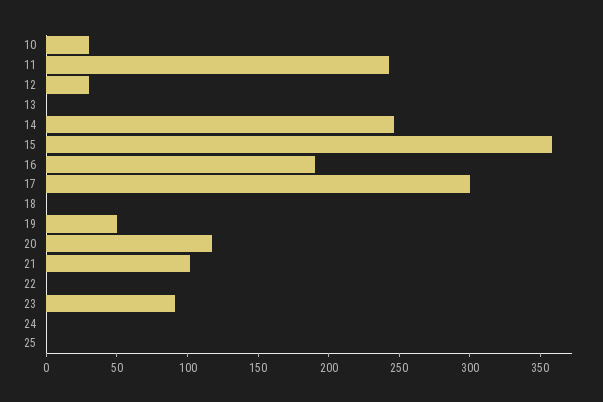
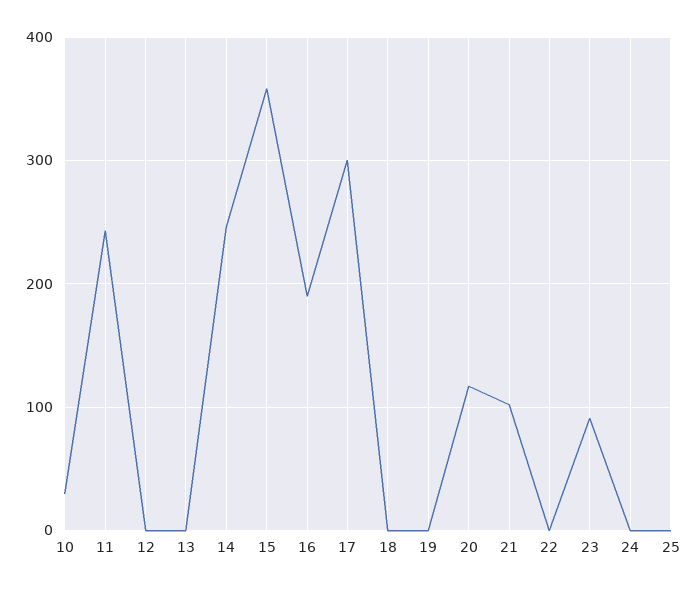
12: 30 -> 0
19: 50 -> 0

